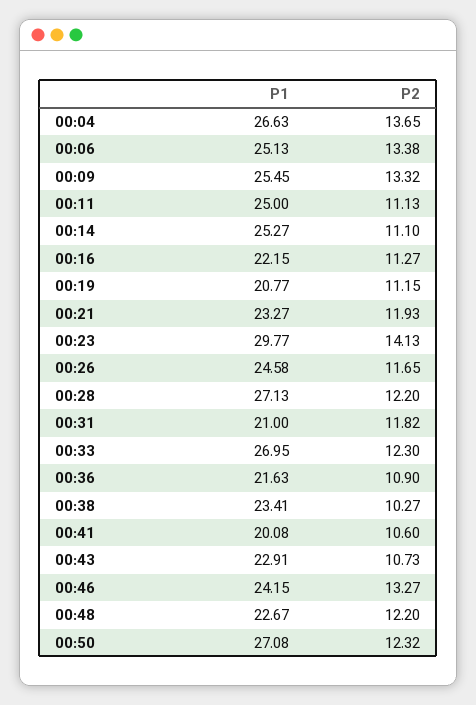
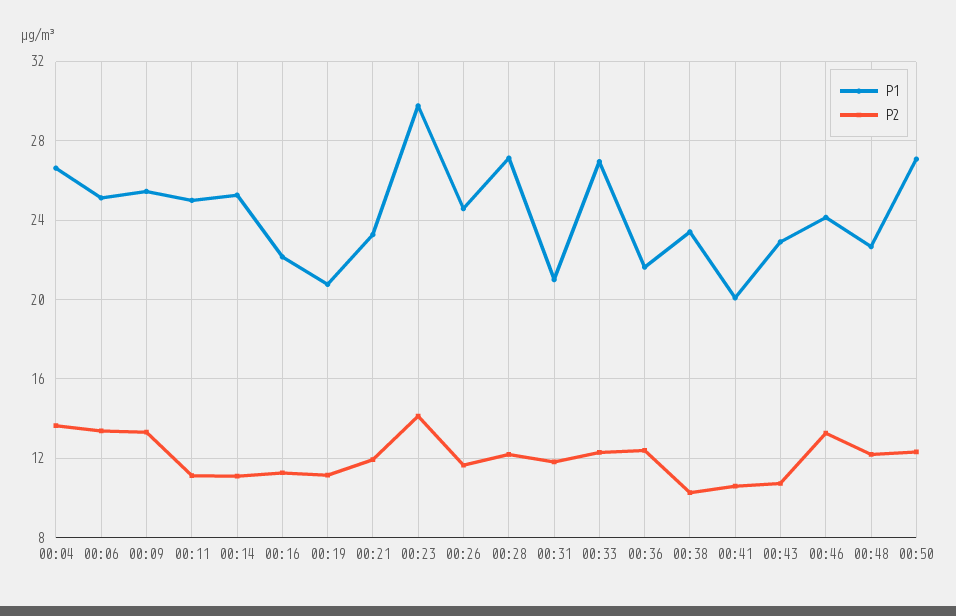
P2, 00:36: 10.9 -> 12.5

